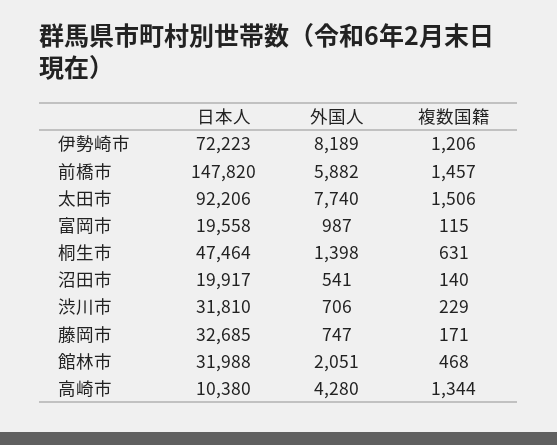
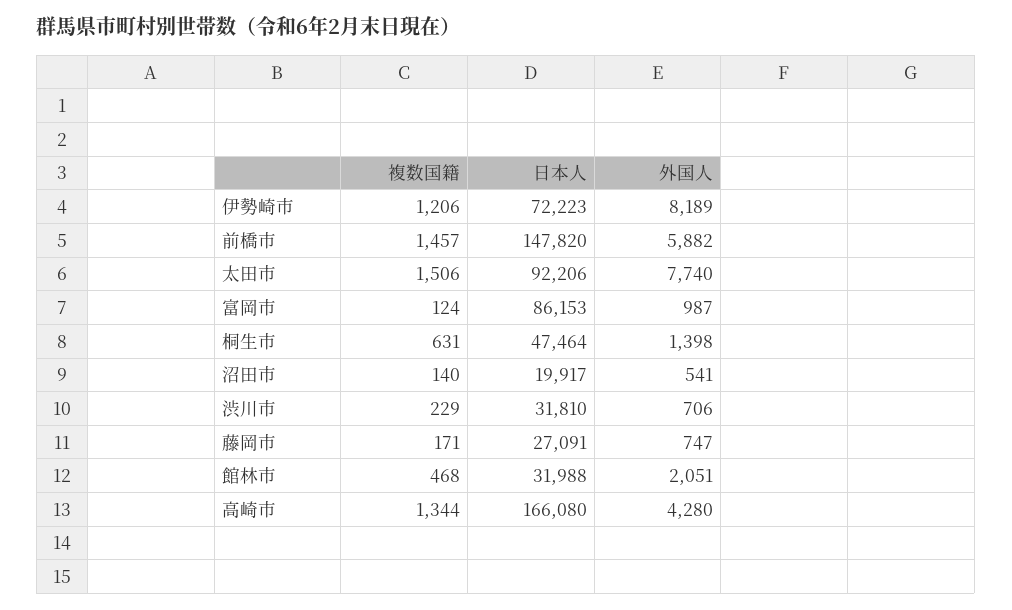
日本人, 富岡市: 19558 -> 86153
複数国籍, 富岡市: 115 -> 124
日本人, 藤岡市: 32685 -> 27091
日本人, 高崎市: 10380 -> 166080

